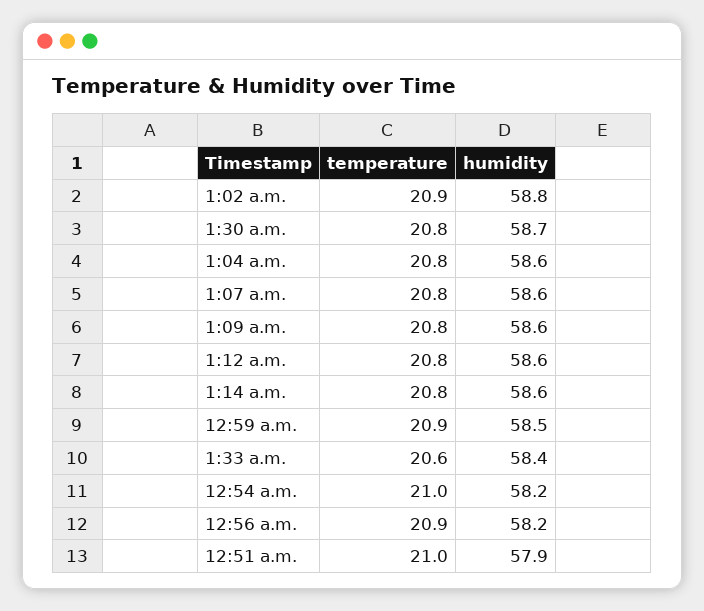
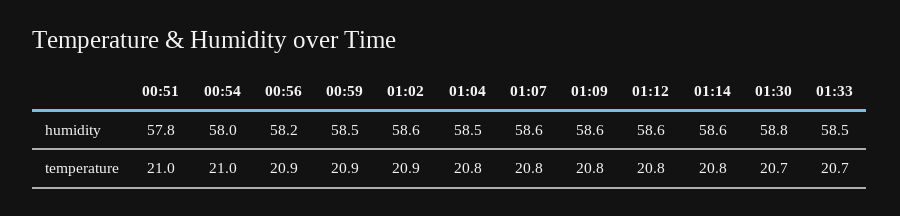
humidity, 1:02 a.m.: 58.8 -> 58.6
temperature, 1:30 a.m.: 20.8 -> 20.7
humidity, 1:30 a.m.: 58.7 -> 58.8
humidity, 1:04 a.m.: 58.6 -> 58.5
temperature, 1:33 a.m.: 20.6 -> 20.7
humidity, 1:33 a.m.: 58.4 -> 58.5
humidity, 12:54 a.m.: 58.2 -> 58
humidity, 12:51 a.m.: 57.9 -> 57.8

